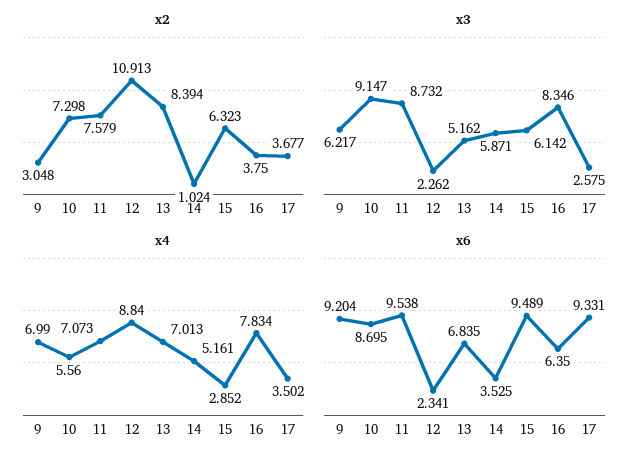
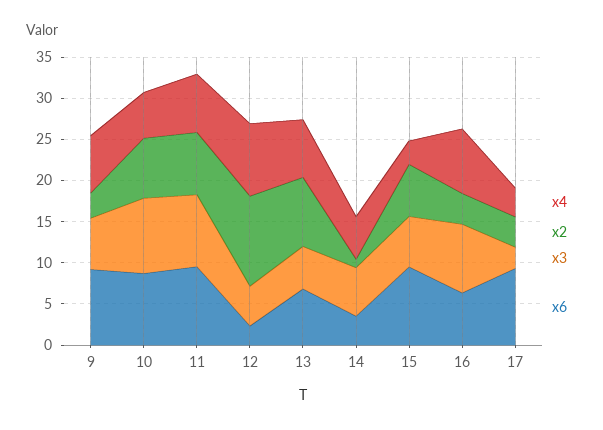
x3, 12: 2.262 -> 5

